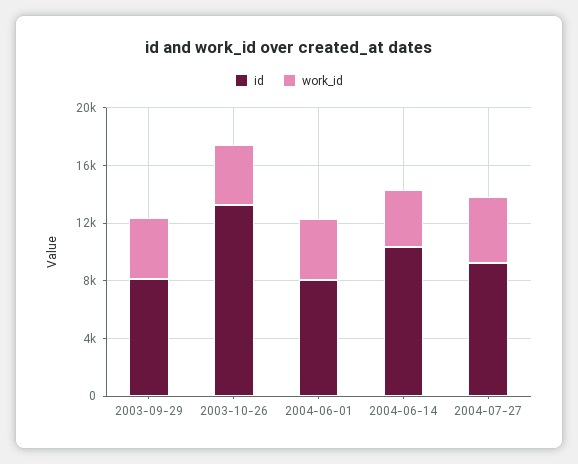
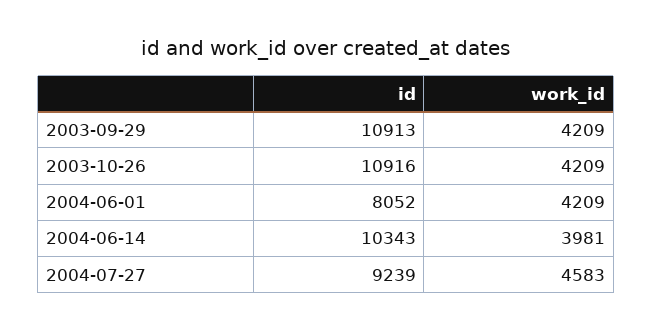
id, 2003-09-29: 8000 -> 10913
id, 2003-10-26: 13000 -> 10916

